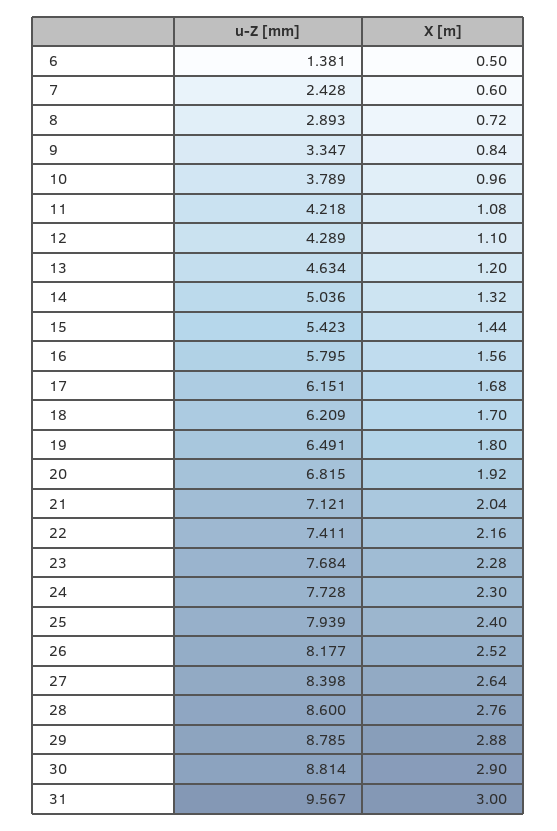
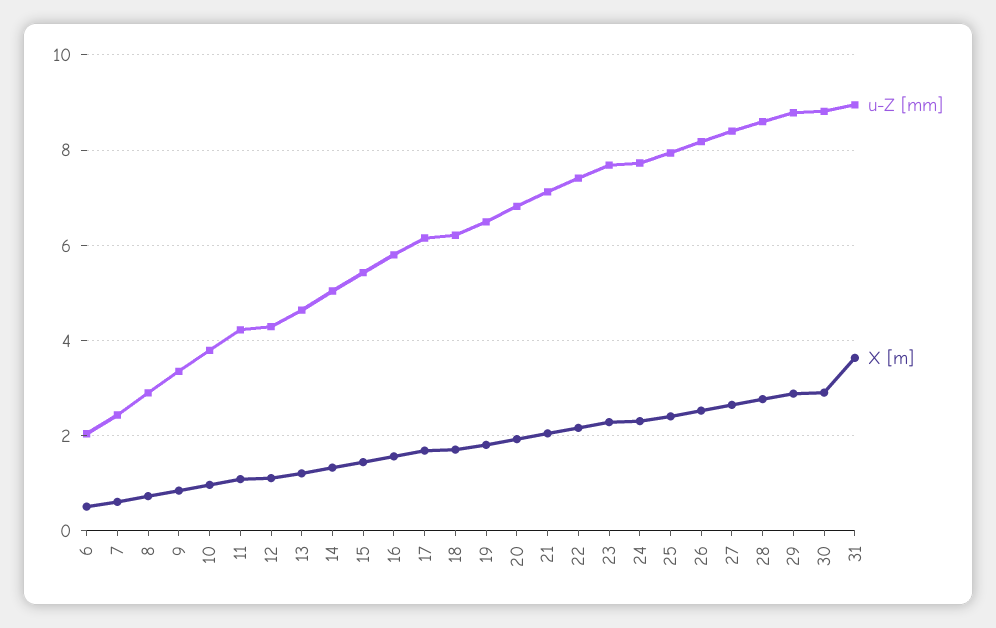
u-Z [mm], 6: 1.381 -> 2
u-Z [mm], 31: 9.567 -> 9
X [m], 31: 3 -> 3.6

